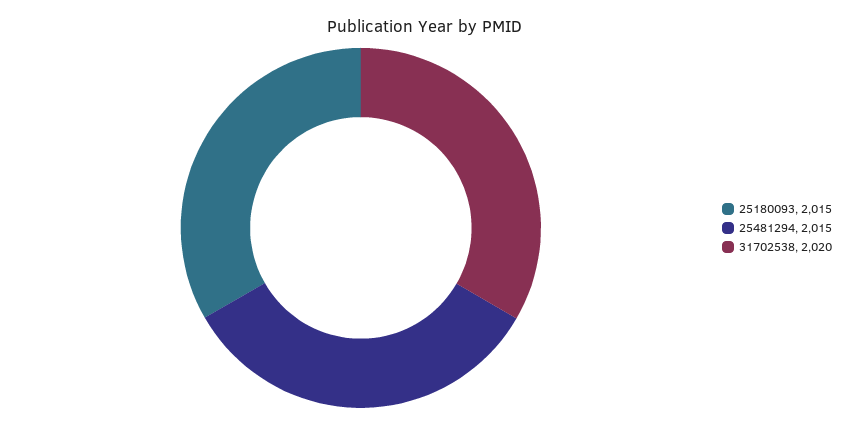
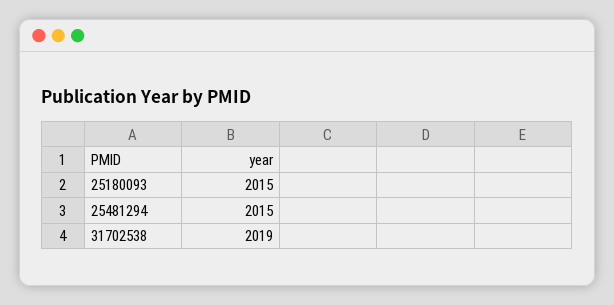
31702538: 2020 -> 2019

